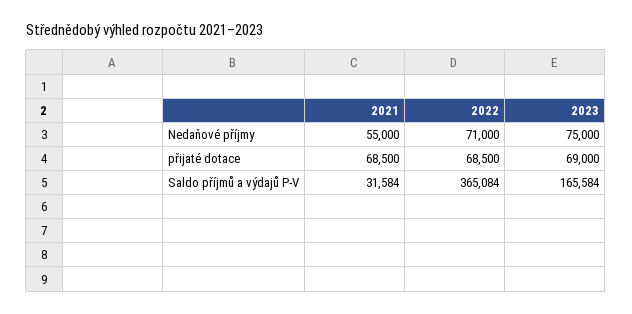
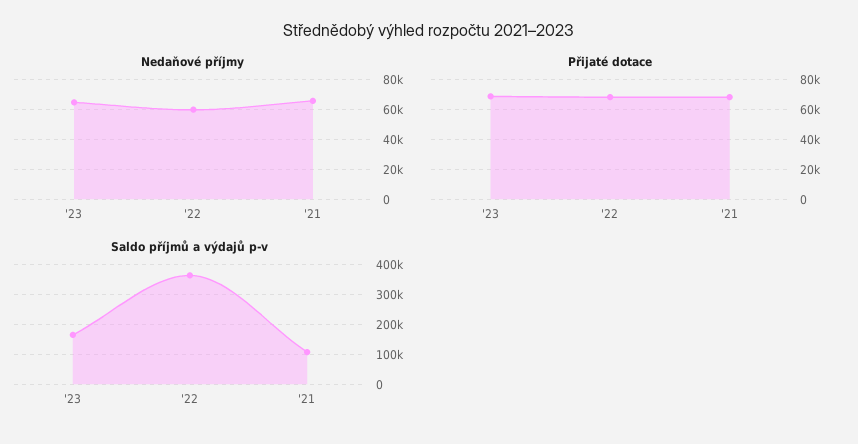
Nedaňové příjmy, 2021: 55000 -> 65000
Nedaňové příjmy, 2022: 71000 -> 60000
Nedaňové příjmy, 2023: 75000 -> 65000
Saldo příjmů a výdajů P-V, 2021: 31584 -> 100000

